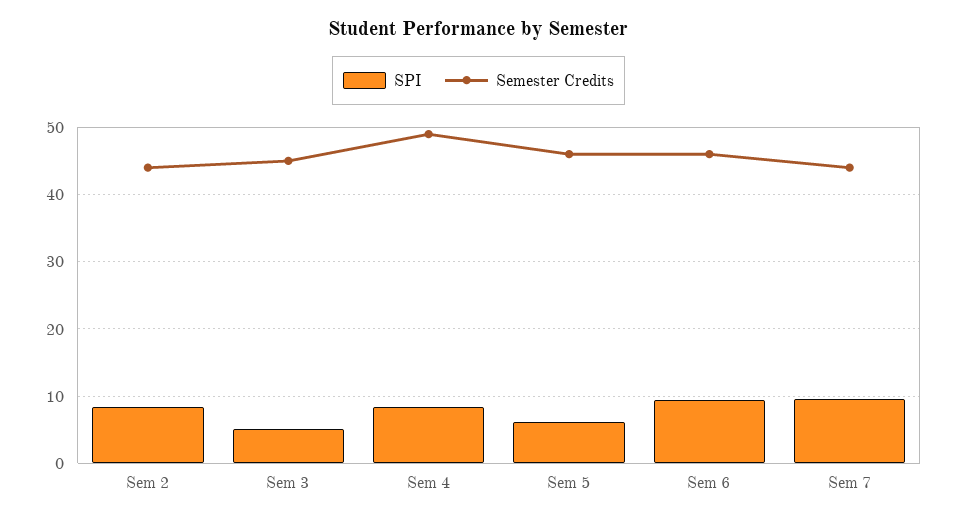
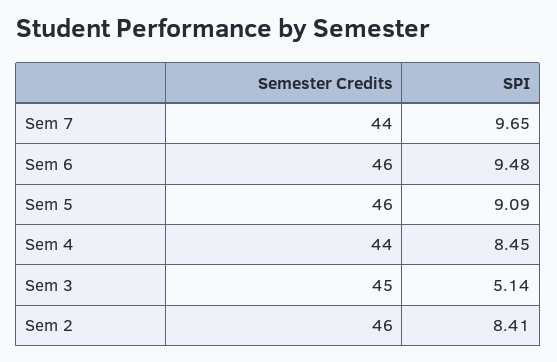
Semester Credits, Sem 2: 44 -> 46
Semester Credits, Sem 4: 49 -> 44
SPI, Sem 5: 6 -> 9.09

